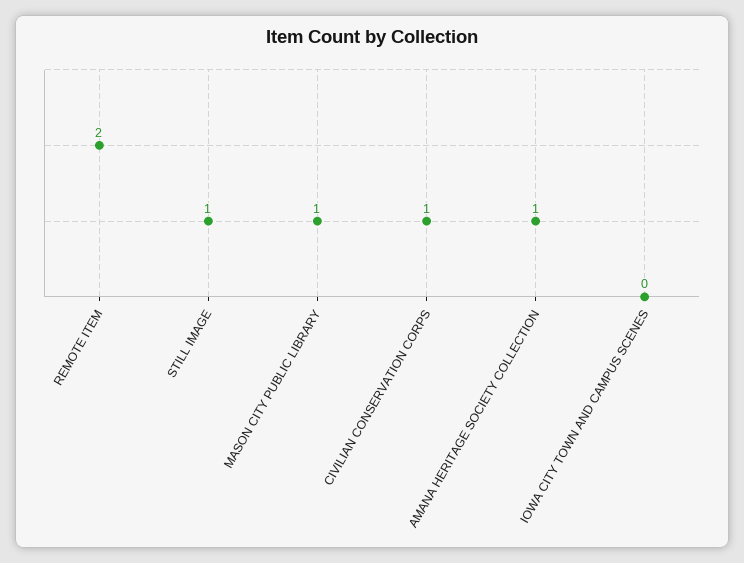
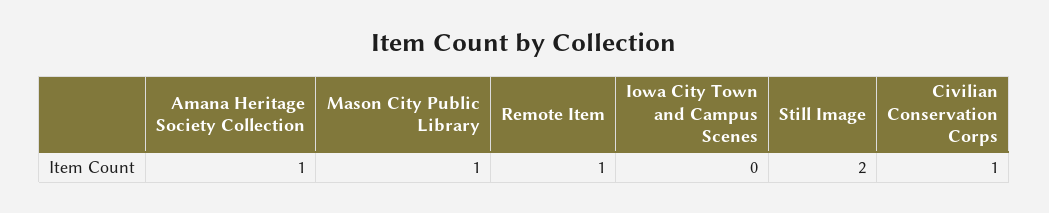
REMOTE ITEM: 2 -> 1
STILL IMAGE: 1 -> 2

